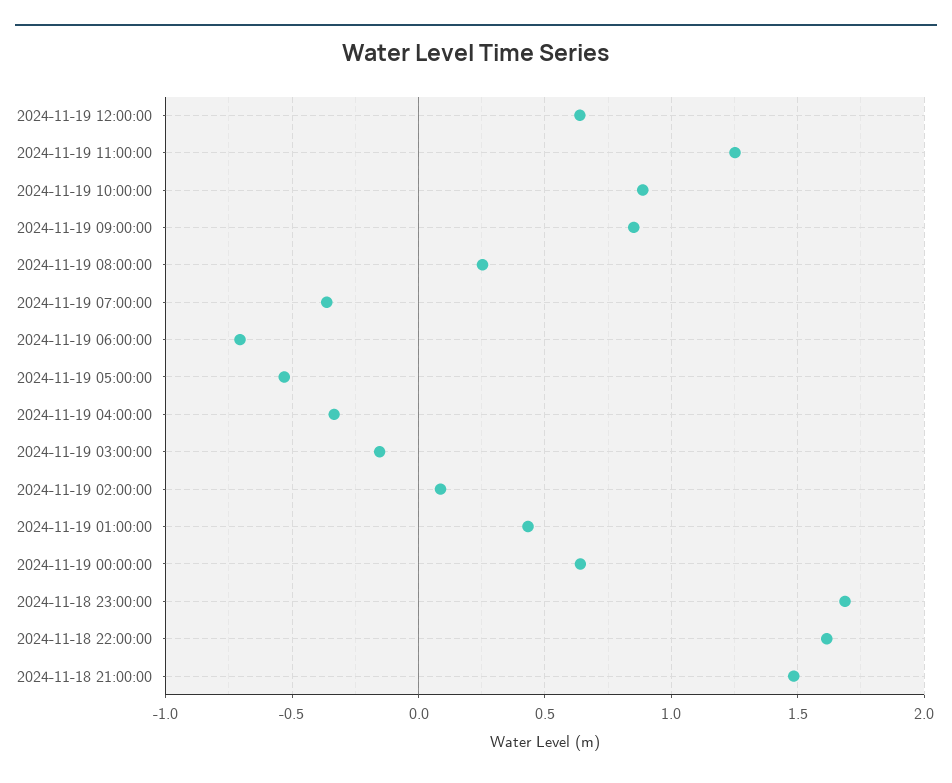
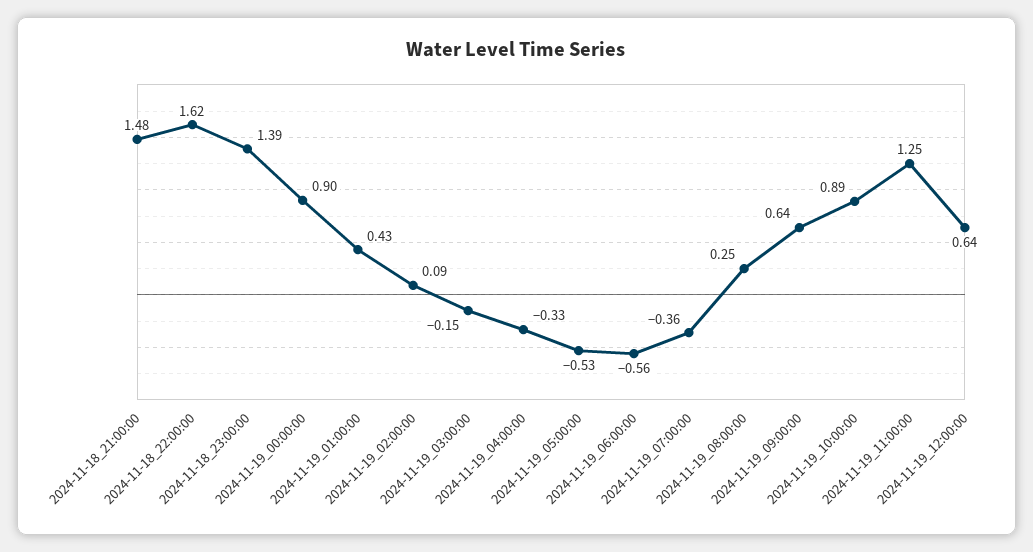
2024-11-19 09:00:00: 0.85 -> 0.64
2024-11-19 06:00:00: -0.7 -> -0.56
2024-11-19 00:00:00: 0.65 -> 0.9
2024-11-18 23:00:00: 1.7 -> 1.39

